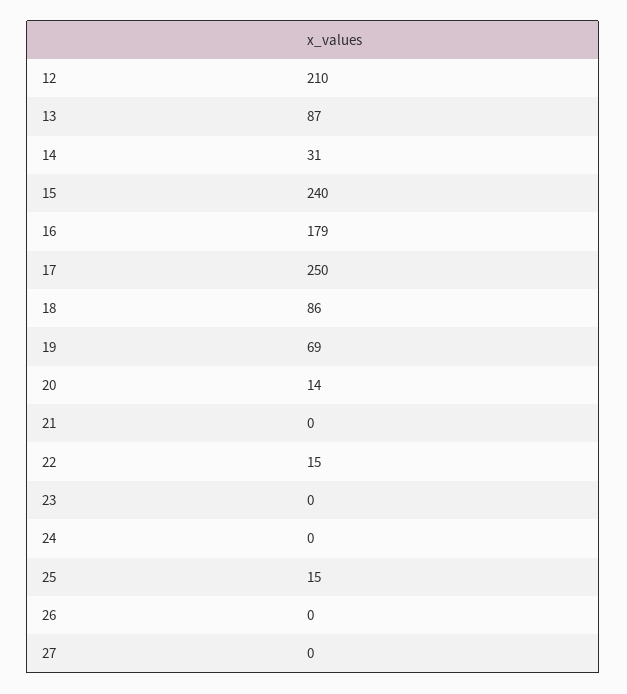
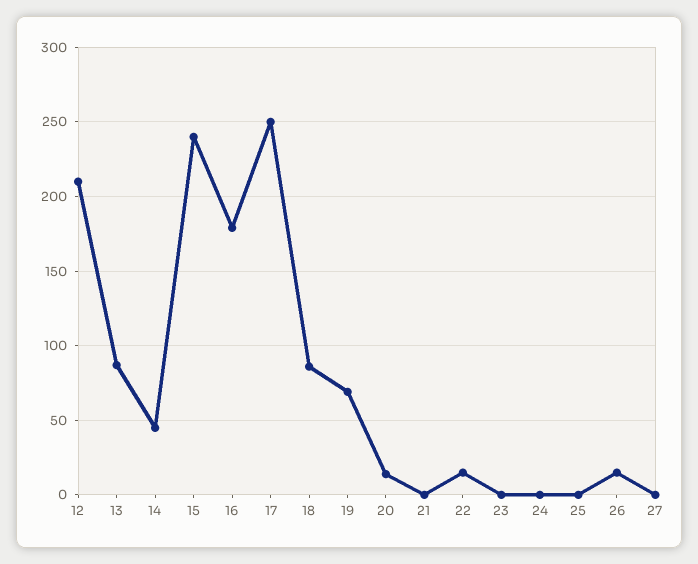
14: 31 -> 45
25: 15 -> 0
26: 0 -> 15

